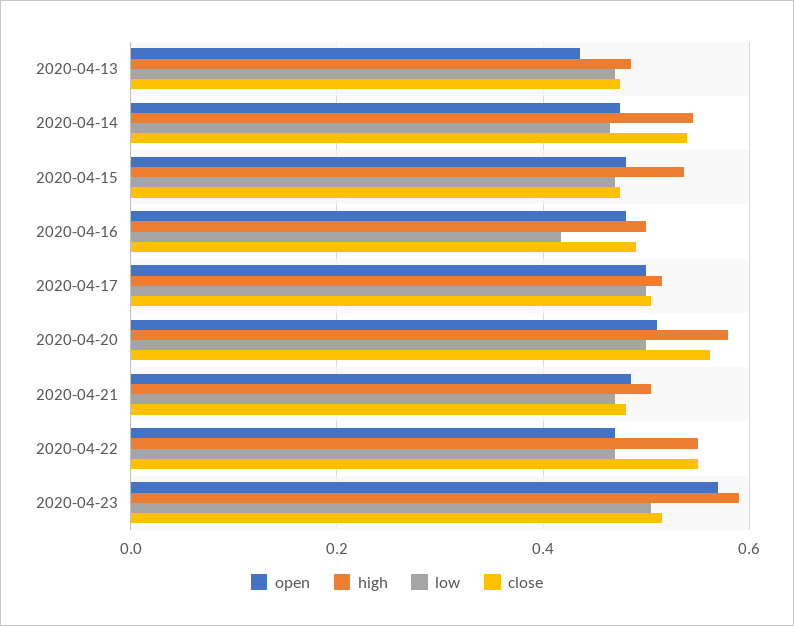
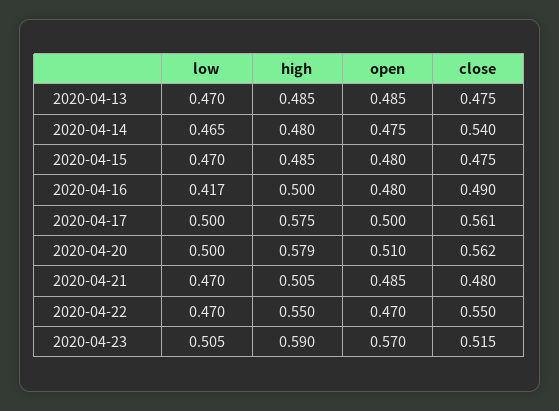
open, 2020-04-13: 0.44 -> 0.485
high, 2020-04-14: 0.54 -> 0.48
high, 2020-04-15: 0.54 -> 0.485
high, 2020-04-17: 0.52 -> 0.575
close, 2020-04-17: 0.5 -> 0.561

